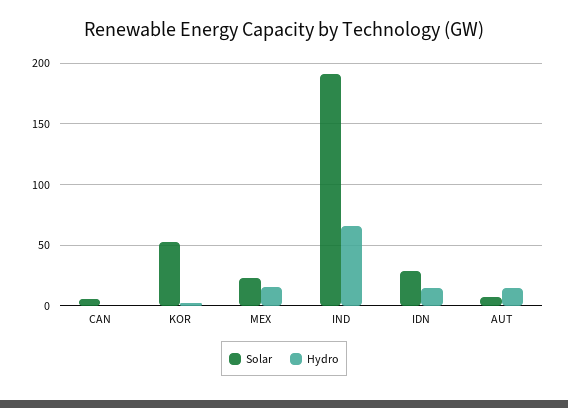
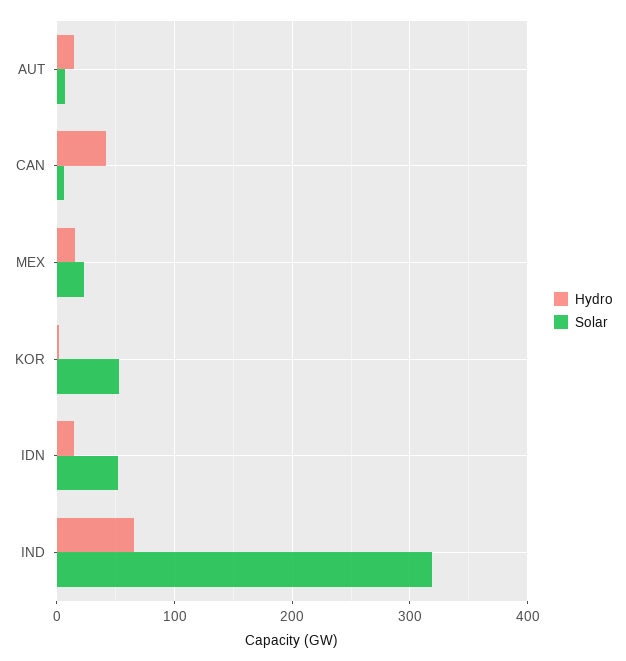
Hydro, CAN: 0 -> 40
Solar, IND: 190 -> 320
Solar, IDN: 30 -> 50

